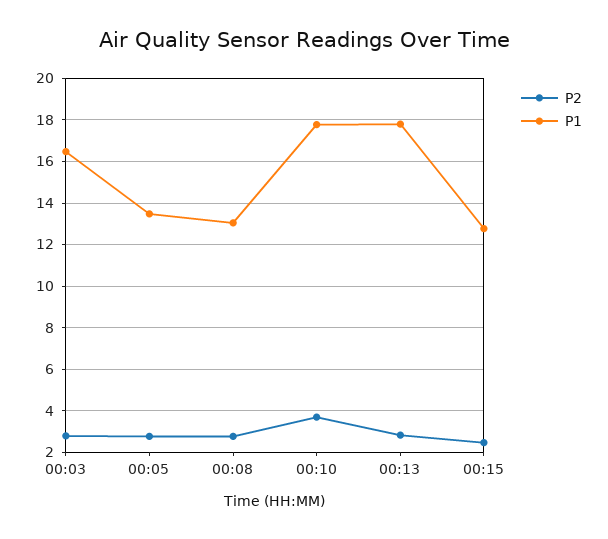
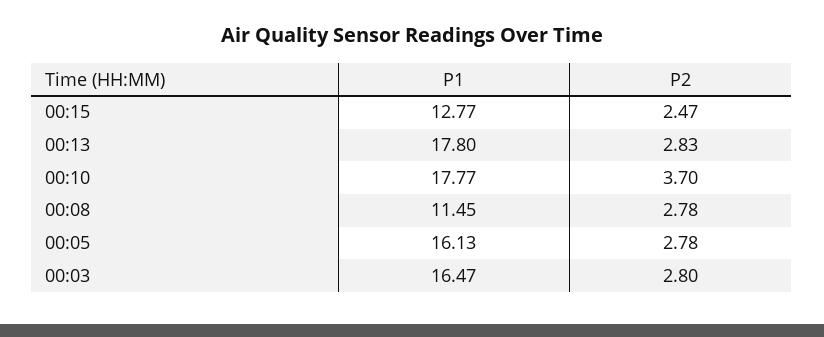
P1, 00:05: 13.5 -> 16.13
P1, 00:08: 13 -> 11.45

